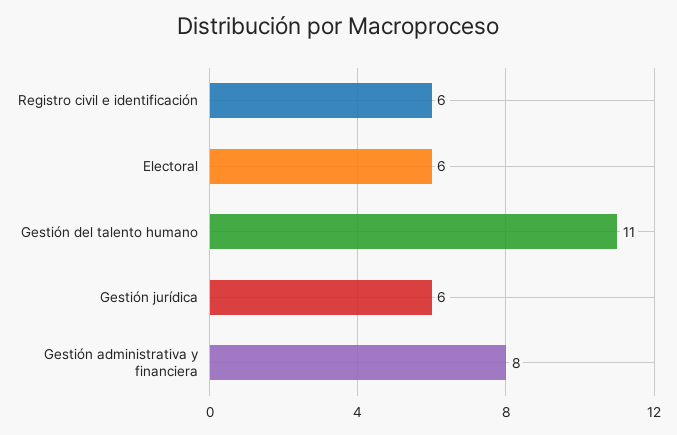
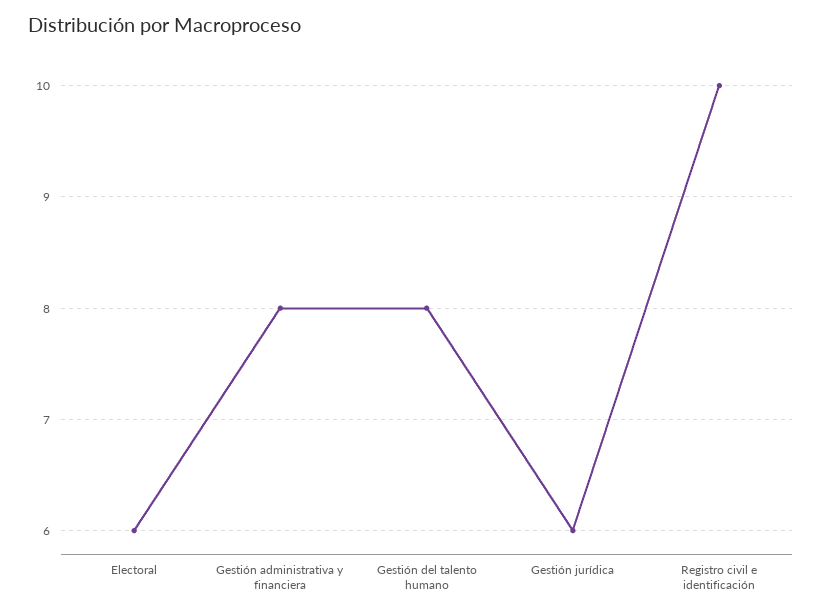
Registro civil e identificación: 6 -> 10
Gestión del talento humano: 11 -> 8

